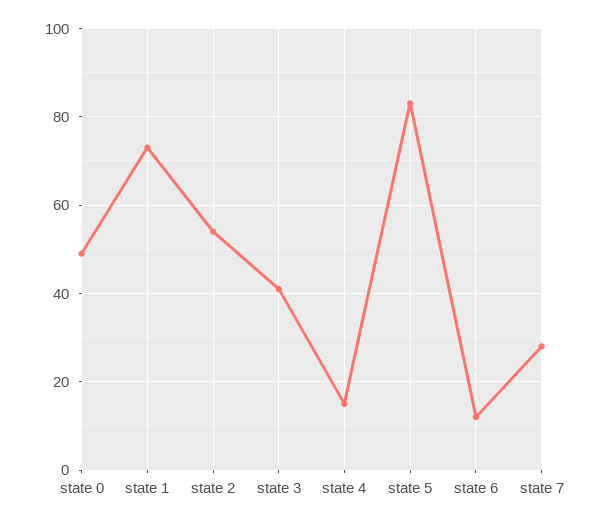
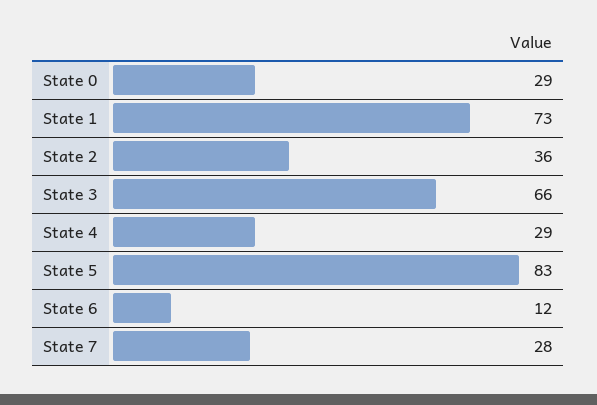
state 0: 50 -> 29
state 2: 55 -> 36
state 3: 40 -> 66
state 4: 15 -> 29

